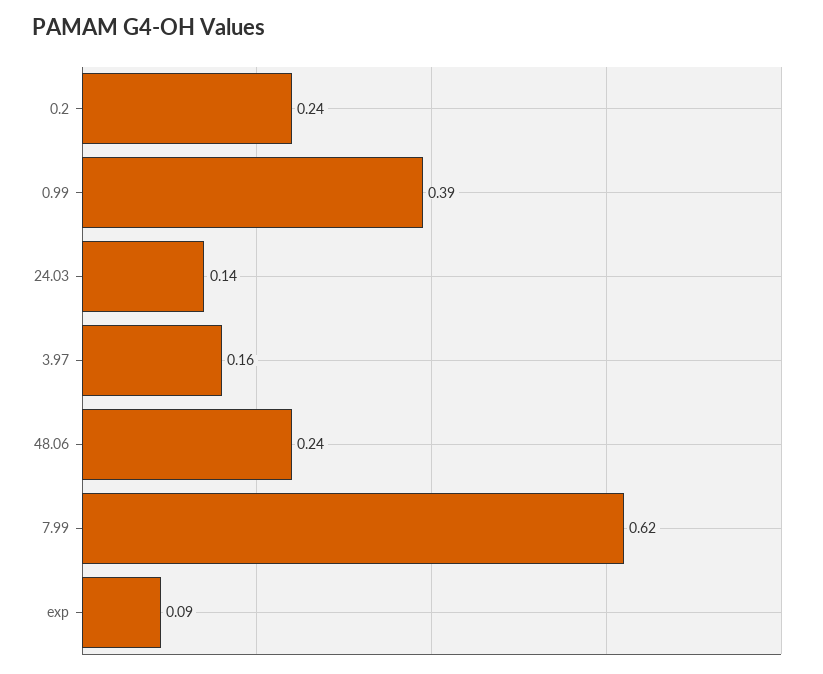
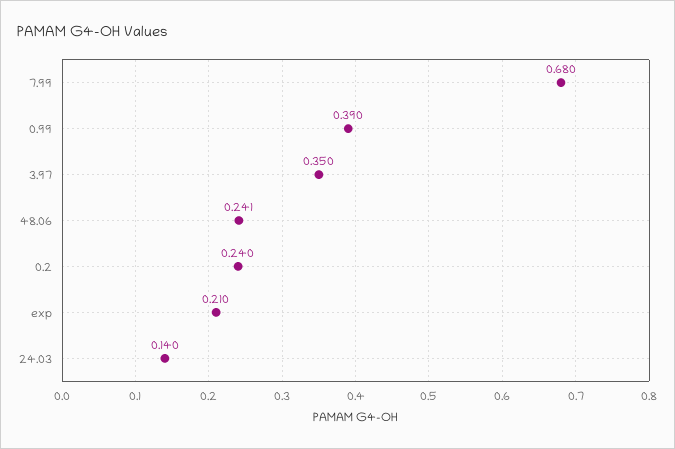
3.97: 0.16 -> 0.35
7.99: 0.62 -> 0.68
exp: 0.09 -> 0.21

